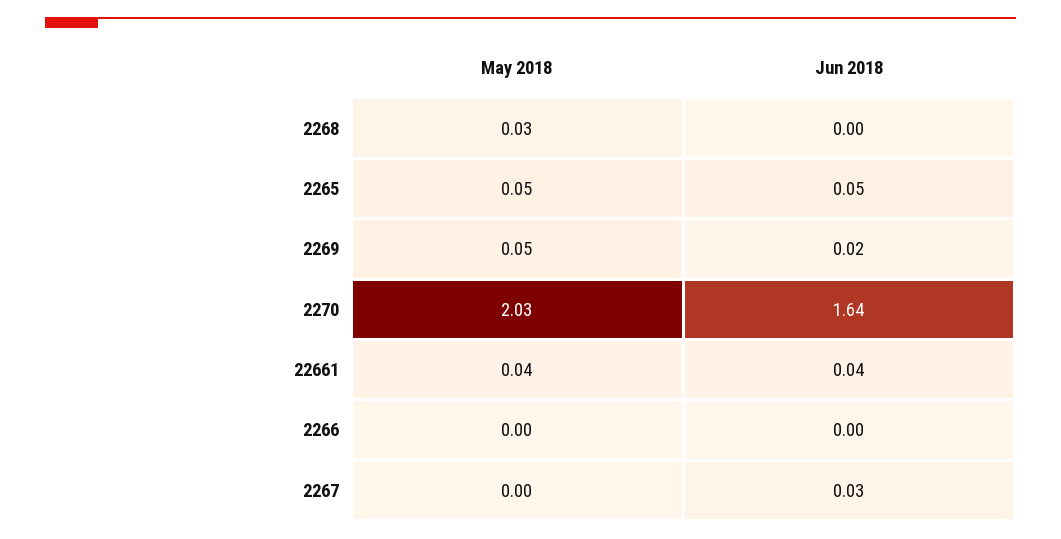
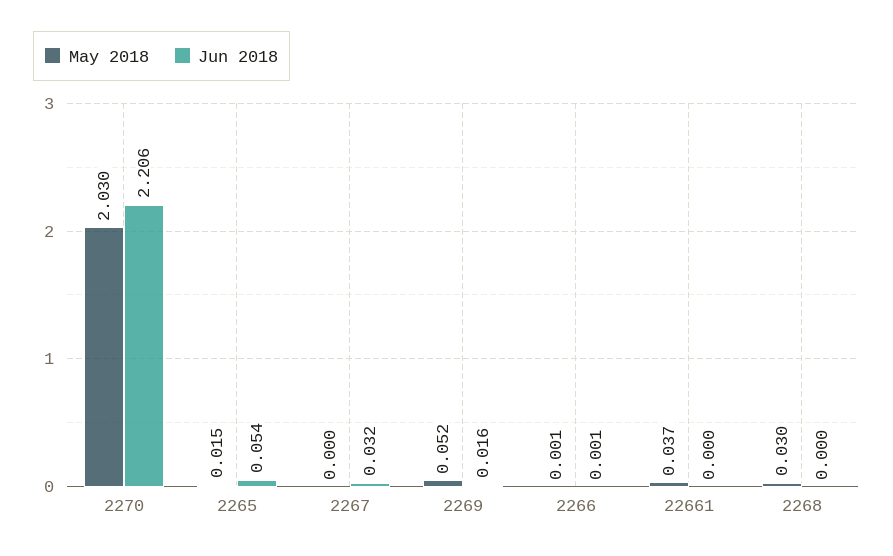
May 2018, 2265: 0.05 -> 0.015
Jun 2018, 2270: 1.64 -> 2.206
Jun 2018, 22661: 0.04 -> 0

